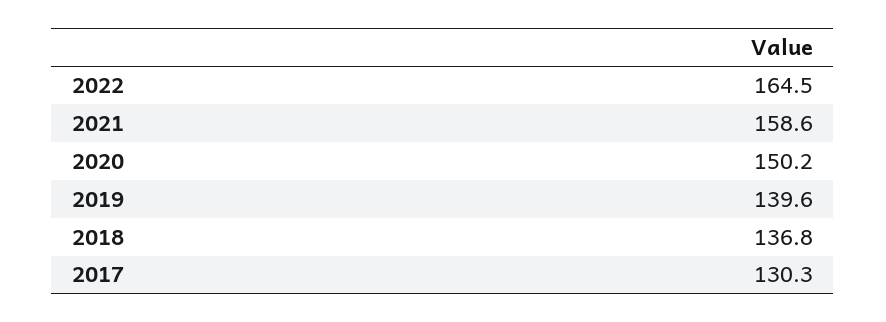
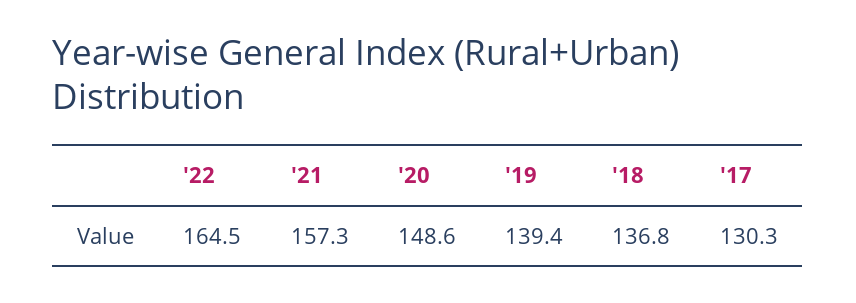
2021: 158.6 -> 157.3
2020: 150.2 -> 148.6
2019: 139.6 -> 139.4

